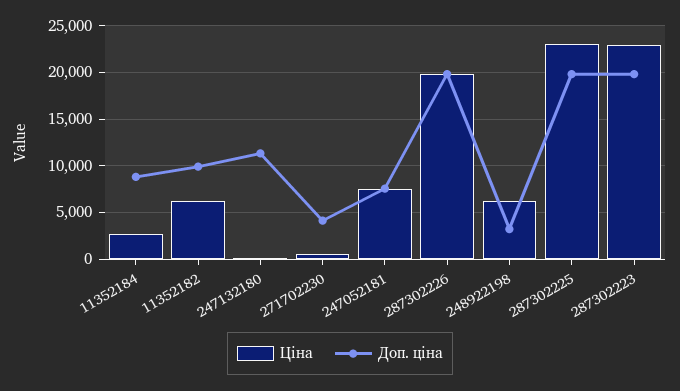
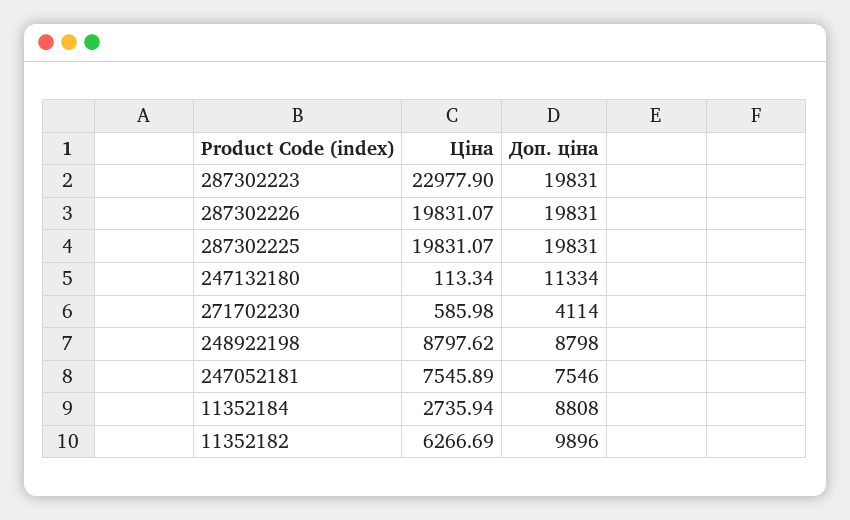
Ціна, 248922198: 6000 -> 8797.62
Доп. ціна, 248922198: 3000 -> 8798
Ціна, 287302225: 23000 -> 19831.07

